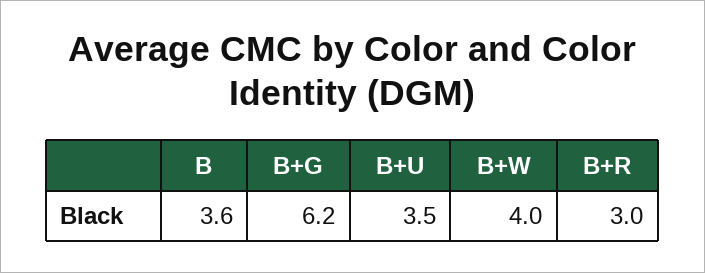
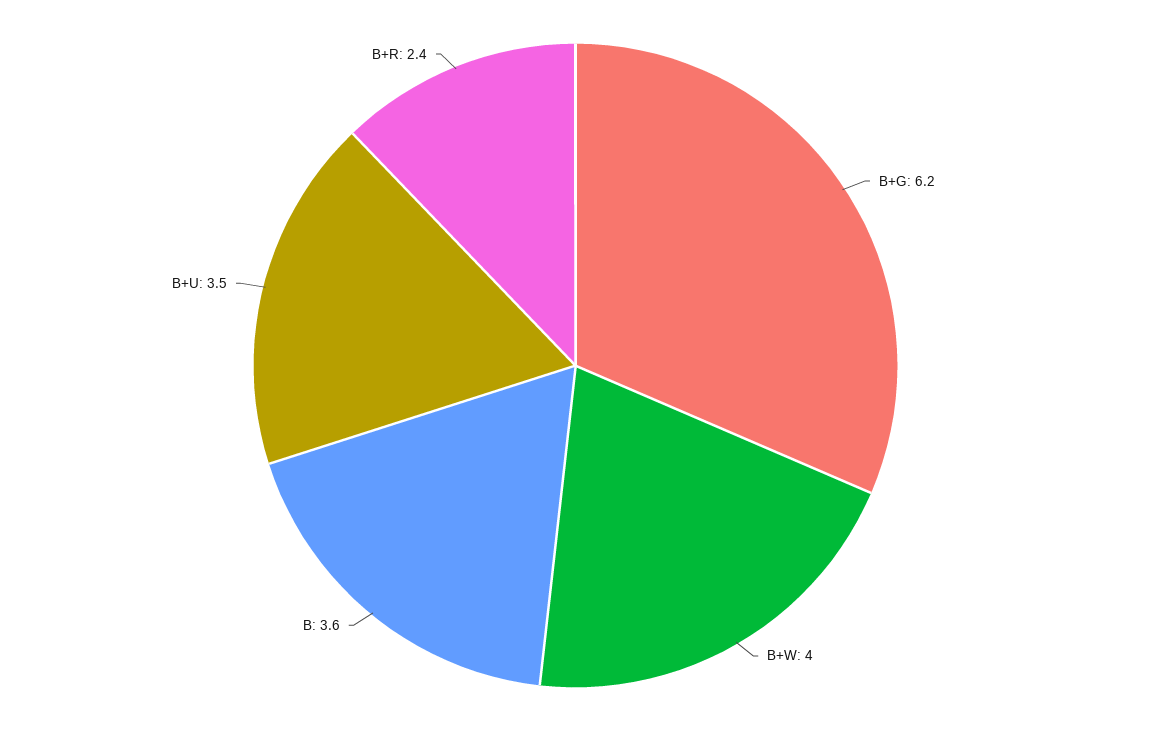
B+R: 3 -> 2.4

